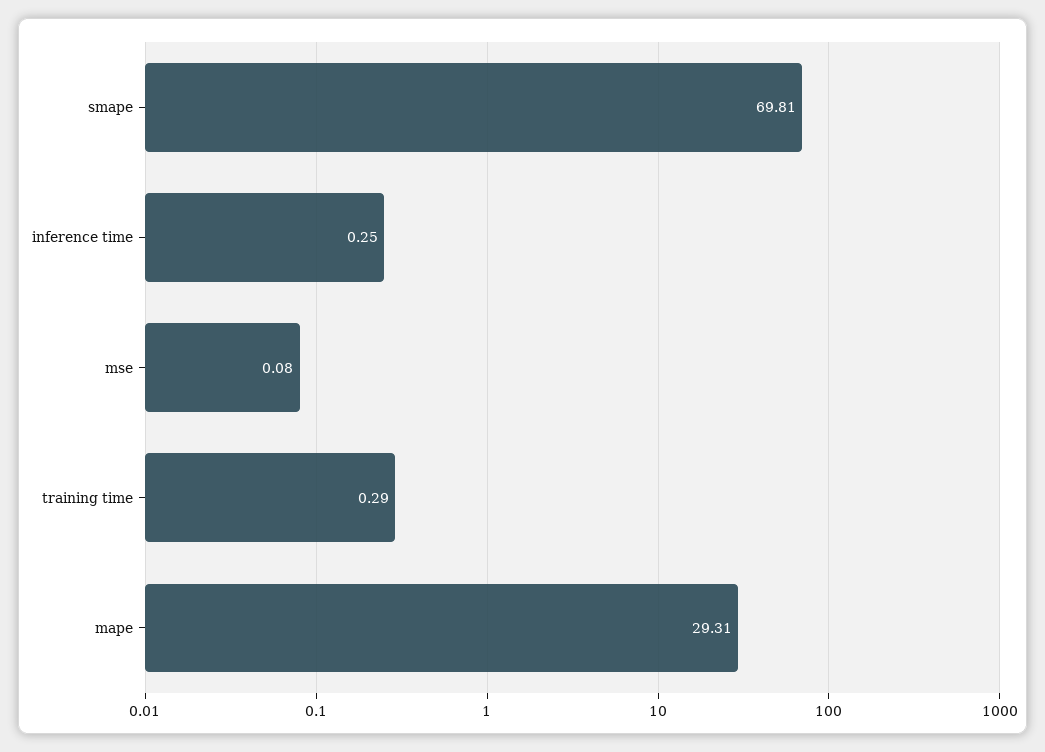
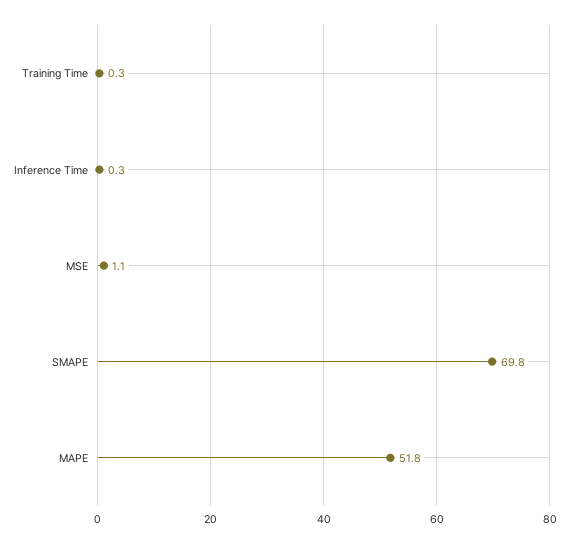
mse: 0.08 -> 1.1
mape: 29.31 -> 51.8

